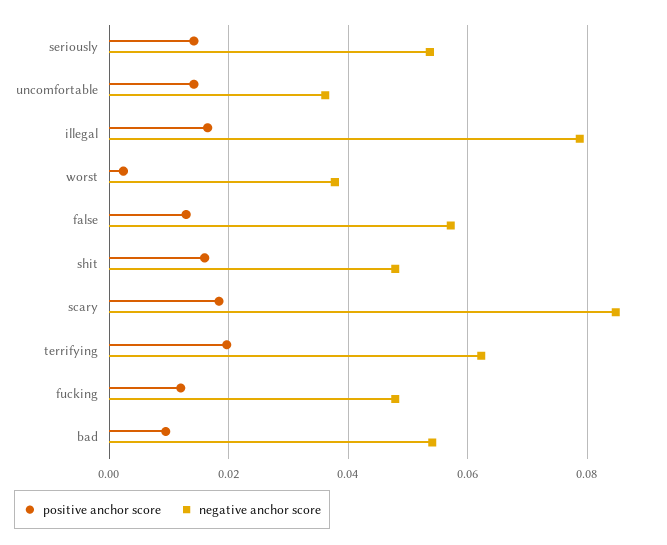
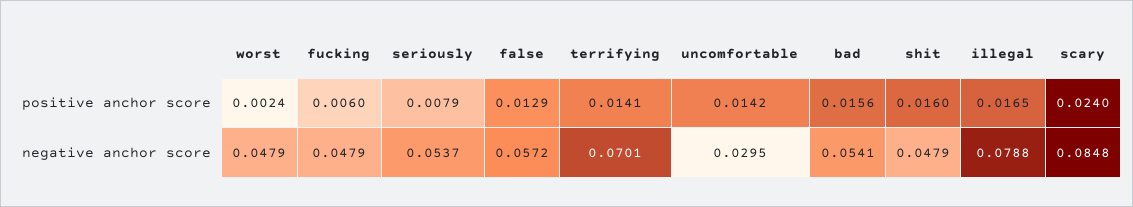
positive anchor score, seriously: 0.014 -> 0.0079
negative anchor score, uncomfortable: 0.036 -> 0.0295
negative anchor score, worst: 0.038 -> 0.0479
positive anchor score, scary: 0.018 -> 0.024
positive anchor score, terrifying: 0.02 -> 0.0141
negative anchor score, terrifying: 0.062 -> 0.0701
positive anchor score, fucking: 0.012 -> 0.006
positive anchor score, bad: 0.01 -> 0.0156

